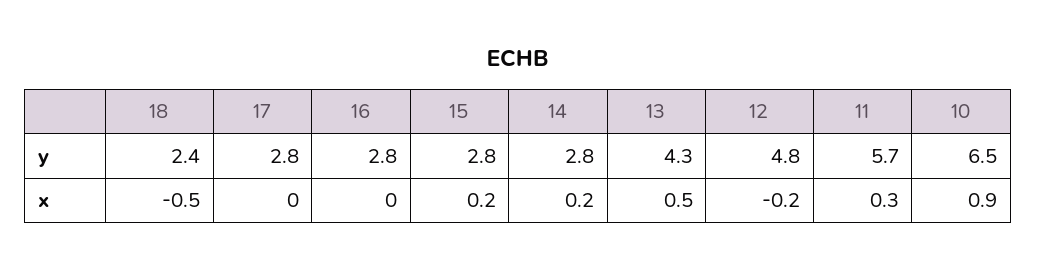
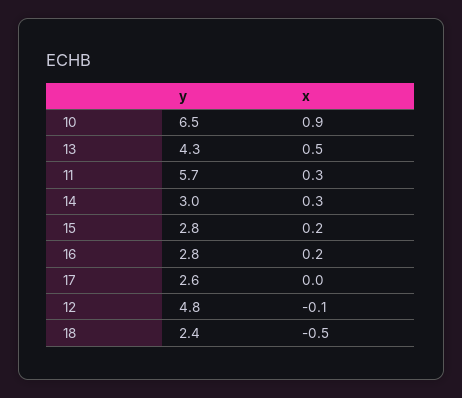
17, y: 2.8 -> 2.6
14, y: 2.8 -> 3
16, x: 0 -> 0.2
14, x: 0.2 -> 0.3
12, x: -0.2 -> -0.1

